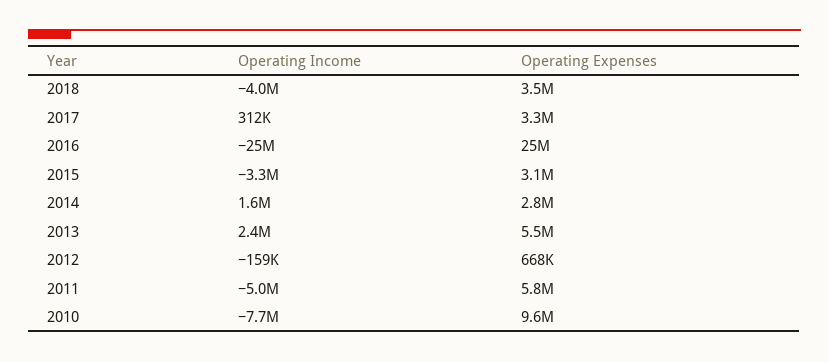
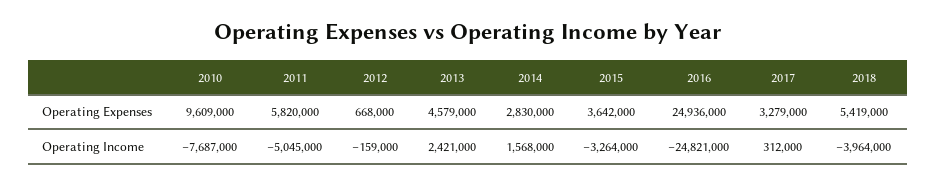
Operating Expenses, 2018: 3500000 -> 5419000
Operating Expenses, 2015: 3100000 -> 3642000
Operating Expenses, 2013: 5500000 -> 4579000

